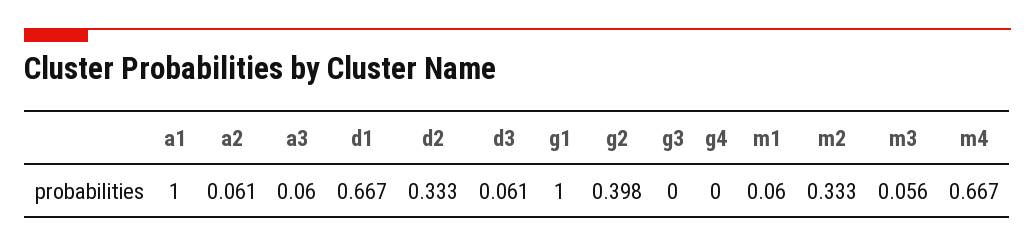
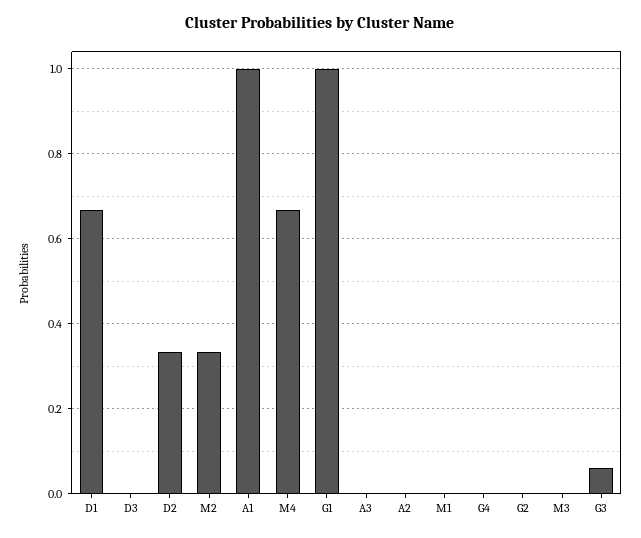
a2: 0.061 -> 0
a3: 0.06 -> 0
d3: 0.061 -> 0
g2: 0.398 -> 0
g3: 0 -> 0.06
m1: 0.06 -> 0
m3: 0.056 -> 0

